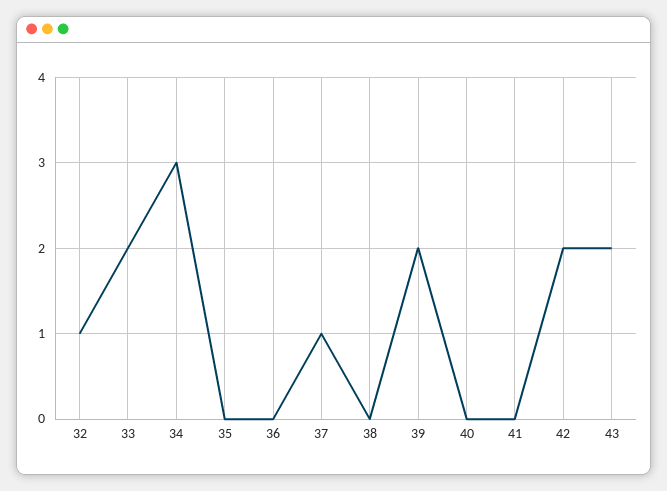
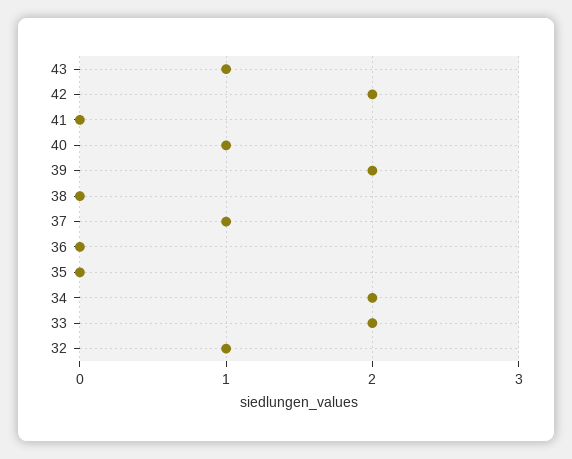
34: 3 -> 2
40: 0 -> 1
43: 2 -> 1

